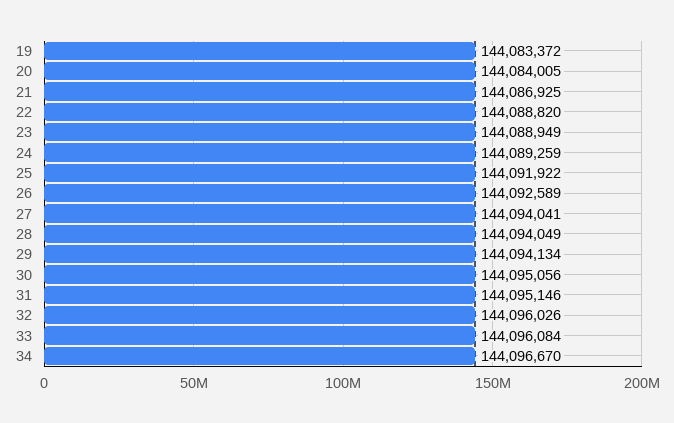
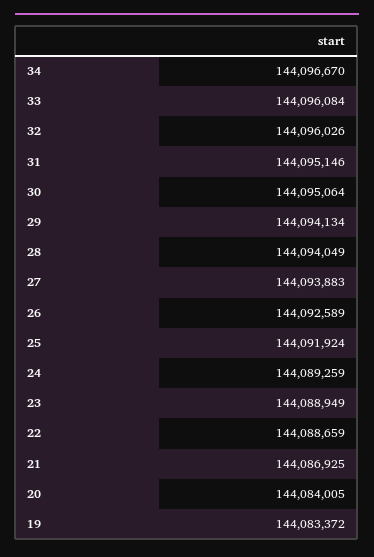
22: 144088820 -> 144088659
25: 144091922 -> 144091924
27: 144094041 -> 144093883
30: 144095056 -> 144095064

